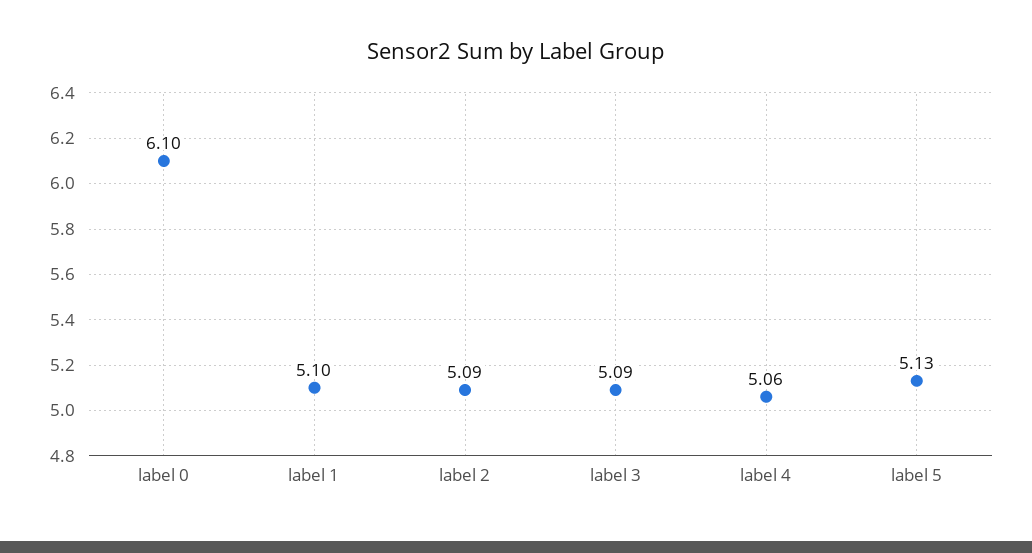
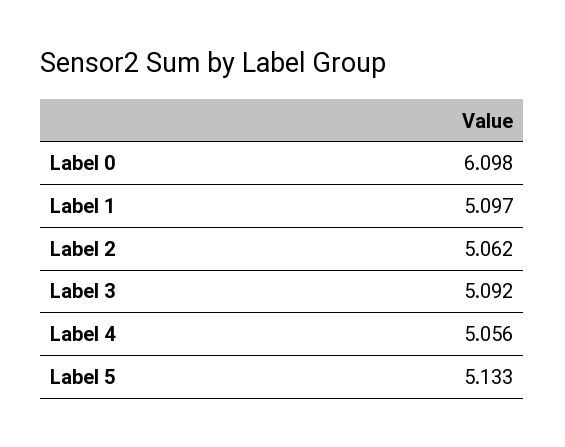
label 2: 5.09 -> 5.062

